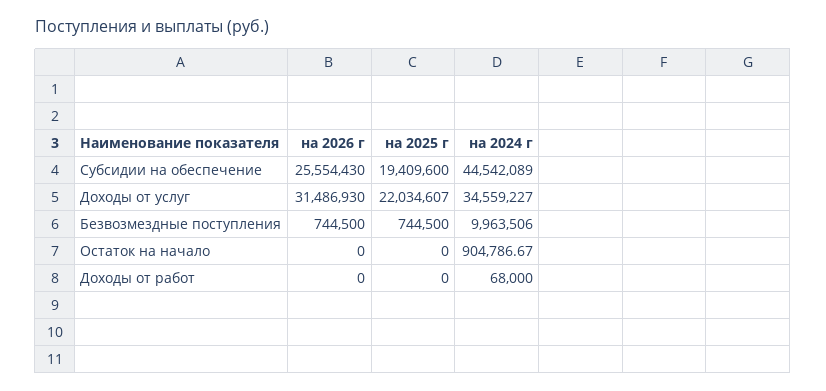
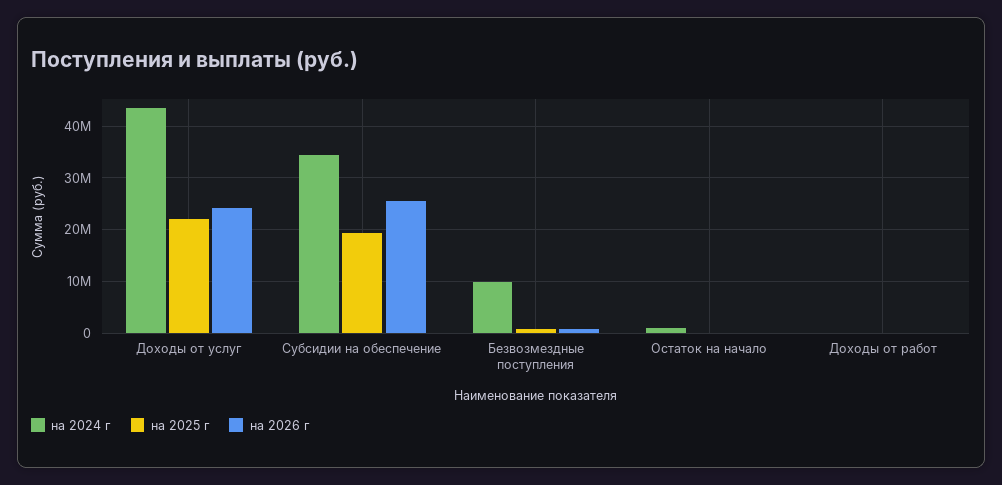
на 2024 г, Субсидии на обеспечение: 44542089 -> 34000000
на 2026 г, Доходы от услуг: 31486930 -> 24000000
на 2024 г, Доходы от услуг: 34559227 -> 44000000

